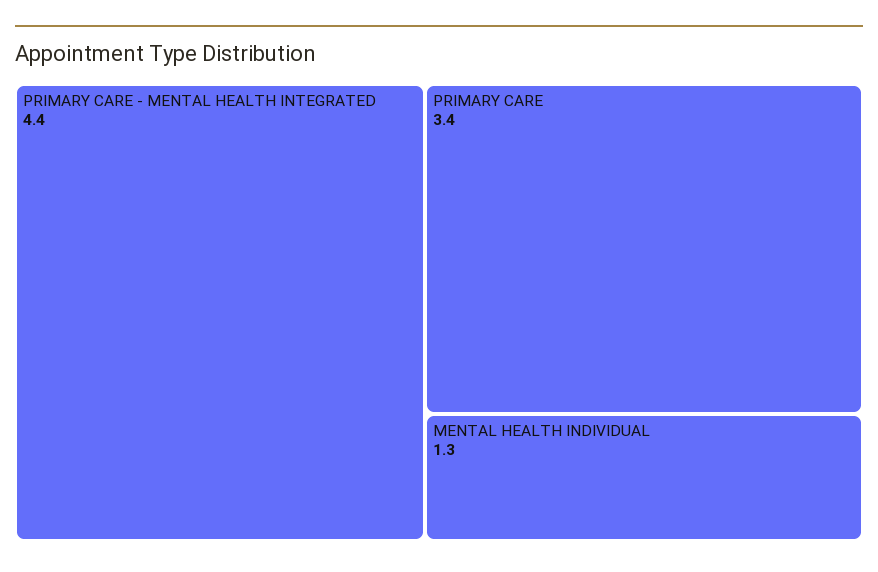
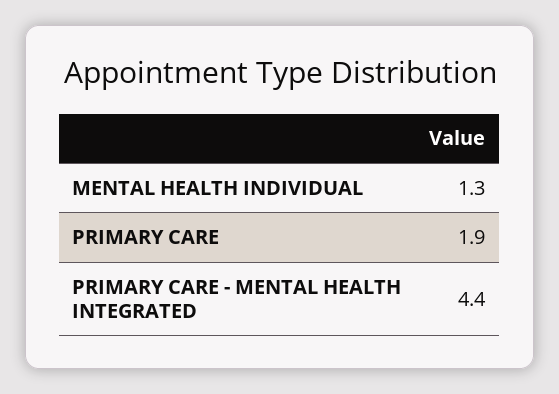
PRIMARY CARE: 3.4 -> 1.9

